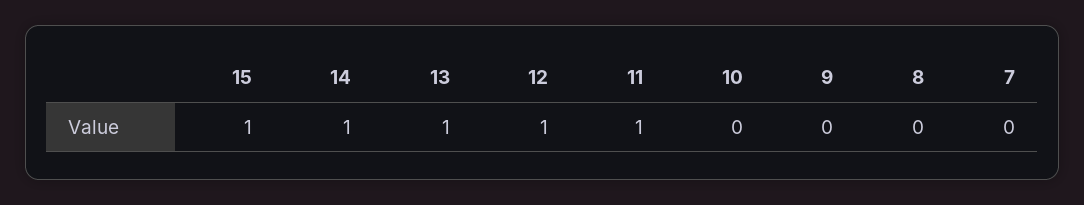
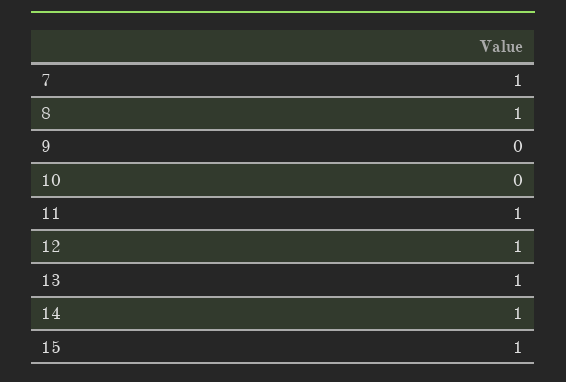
8: 0 -> 1
7: 0 -> 1

